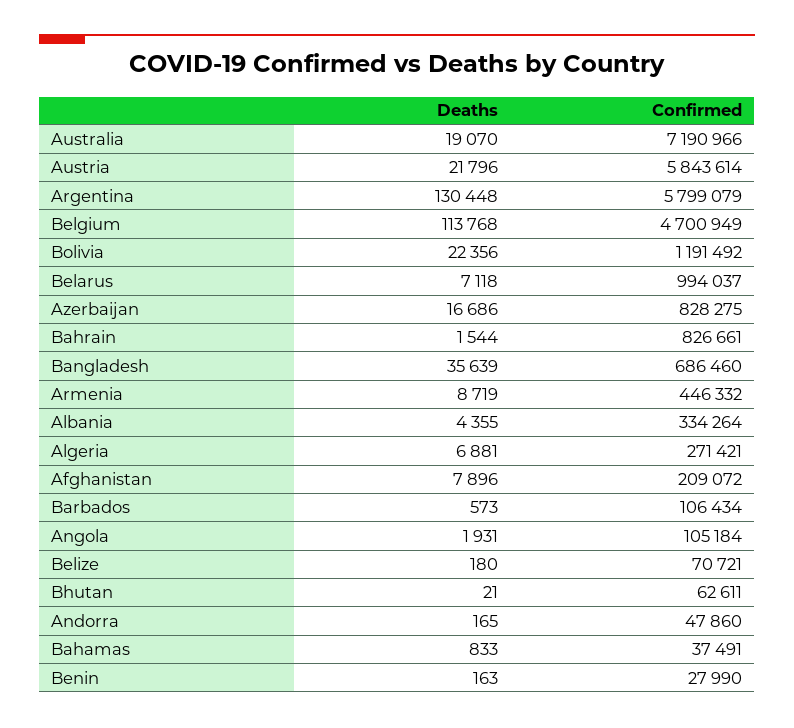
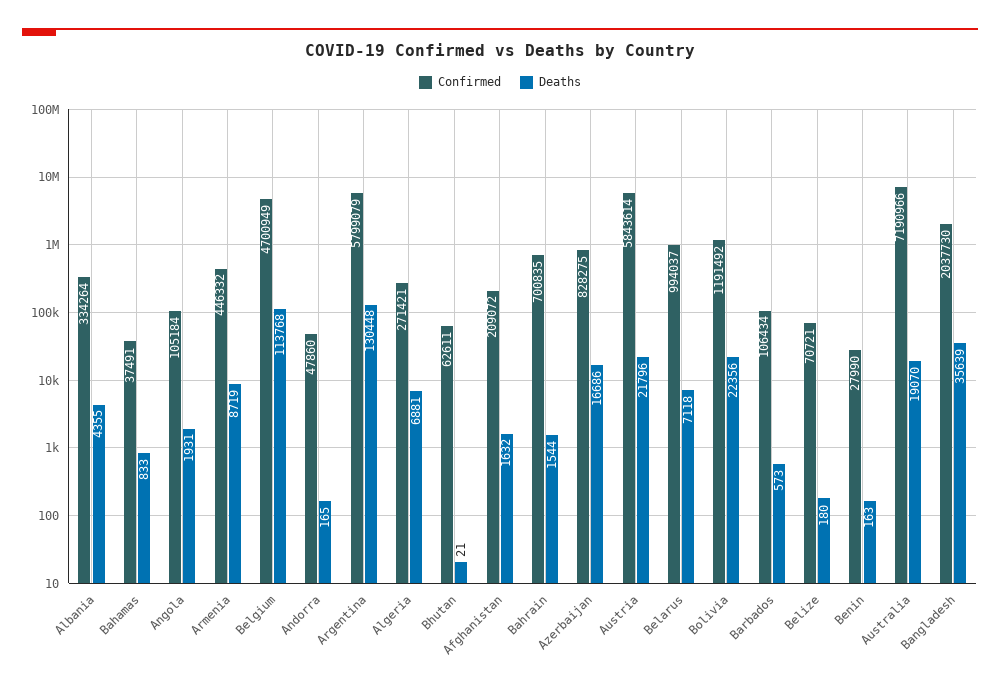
Confirmed, Bahrain: 826661 -> 700835
Confirmed, Bangladesh: 686460 -> 2037730
Deaths, Afghanistan: 7896 -> 1632

